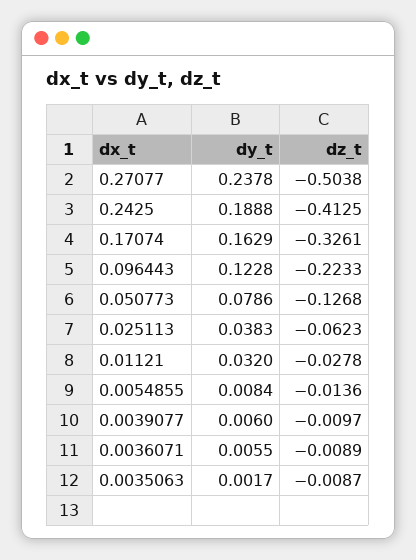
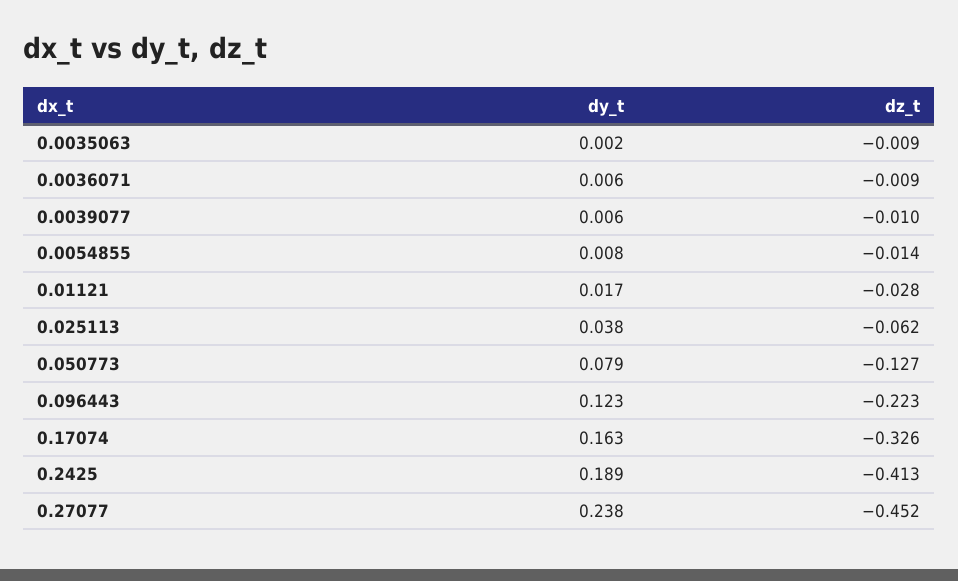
dz_t, 0.27077: -0.5038 -> -0.452
dy_t, 0.01121: 0.032 -> 0.017

